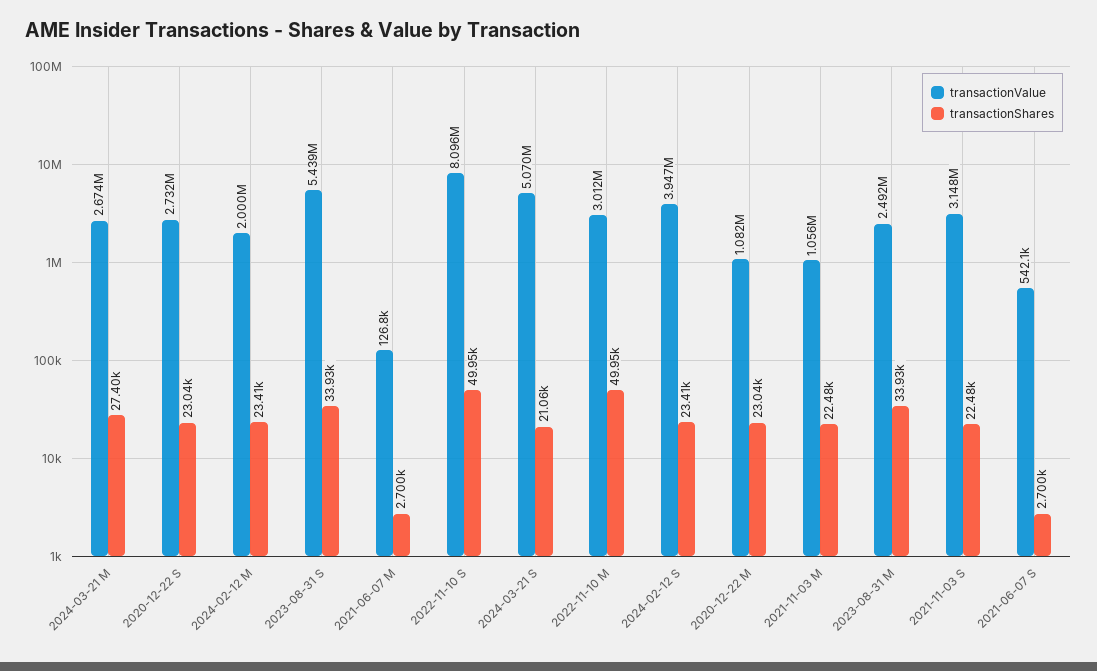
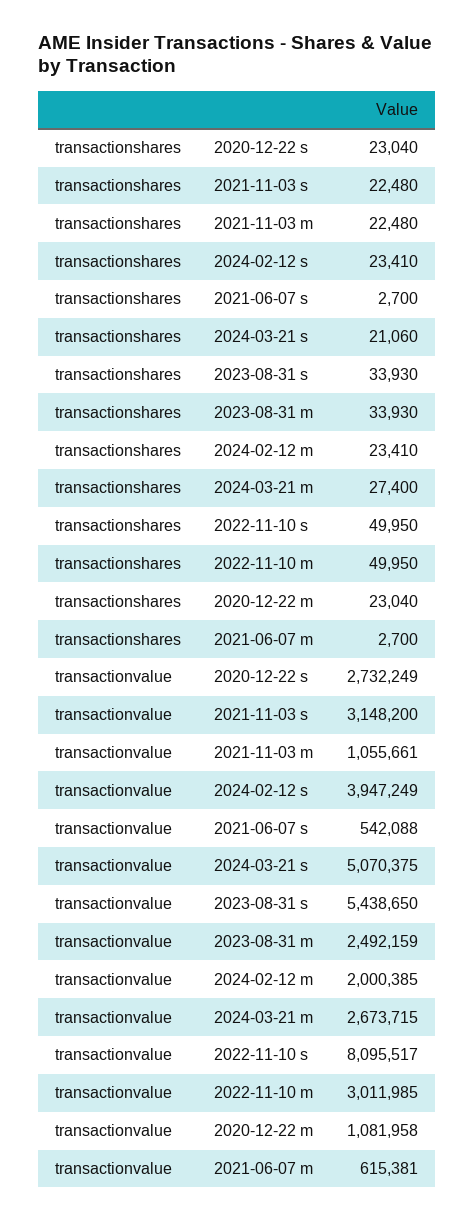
transactionValue, 2021-06-07 M: 126800 -> 615381

